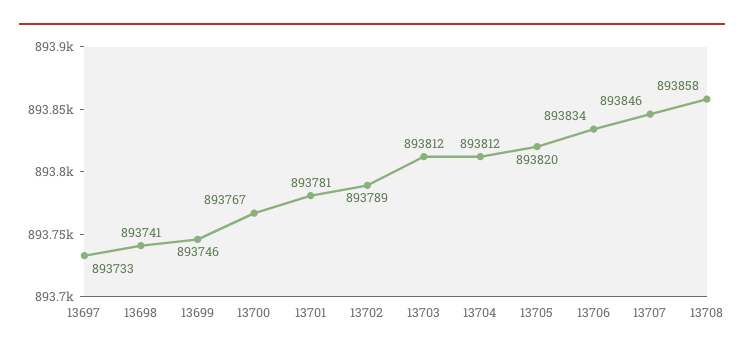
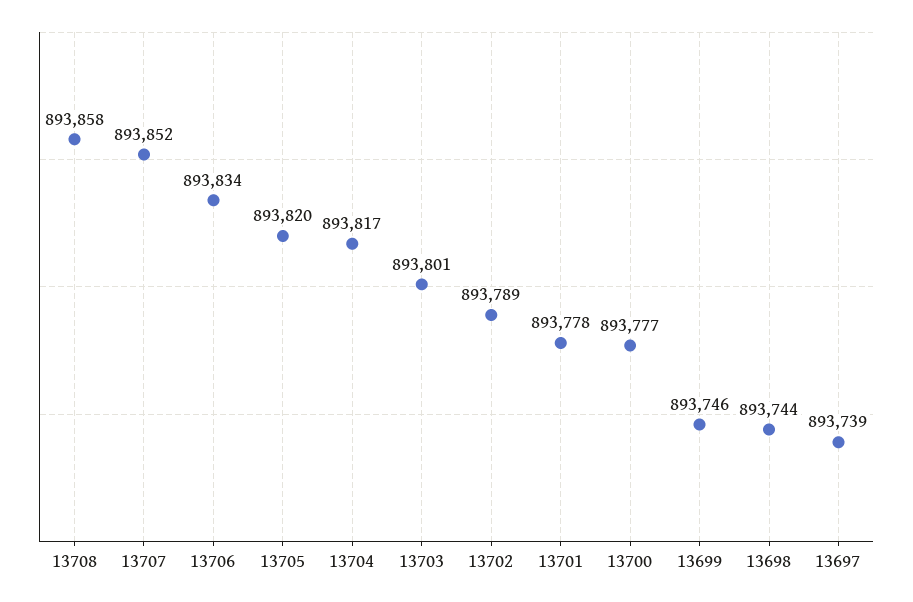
13697: 893733 -> 893739
13698: 893741 -> 893744
13700: 893767 -> 893777
13701: 893781 -> 893778
13703: 893812 -> 893801
13704: 893812 -> 893817
13707: 893846 -> 893852

